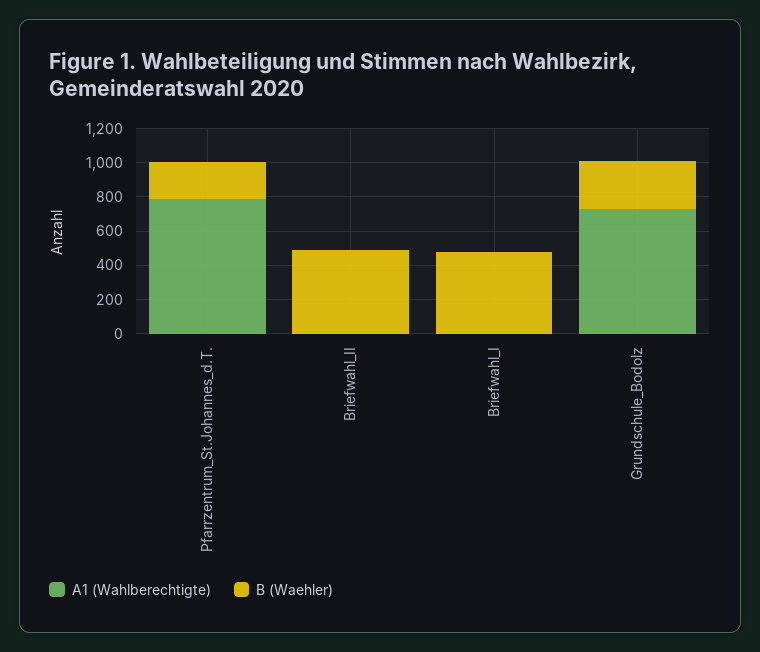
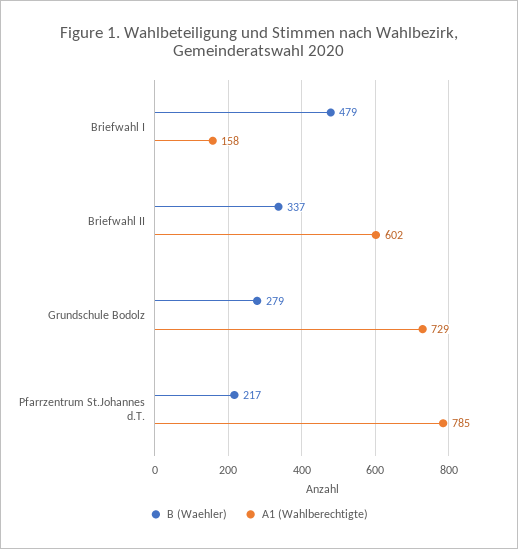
A1 (Wahlberechtigte), Briefwahl_II: 0 -> 602
B (Waehler), Briefwahl_II: 500 -> 337
A1 (Wahlberechtigte), Briefwahl_I: 0 -> 158

